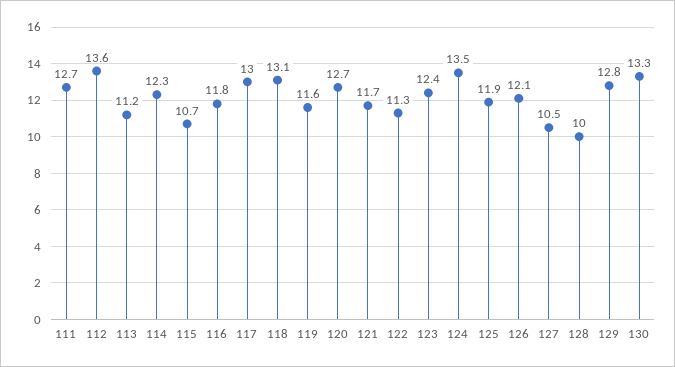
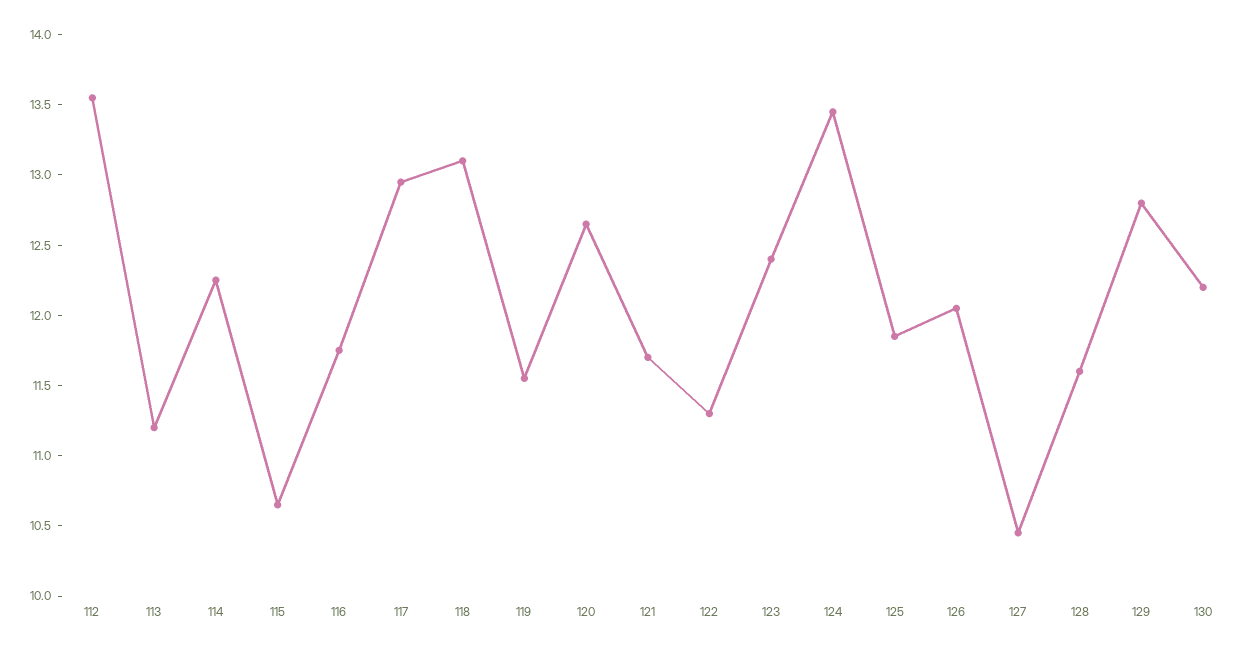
111: 12.7 -> none
128: 10 -> 11.6
130: 13.3 -> 12.2

